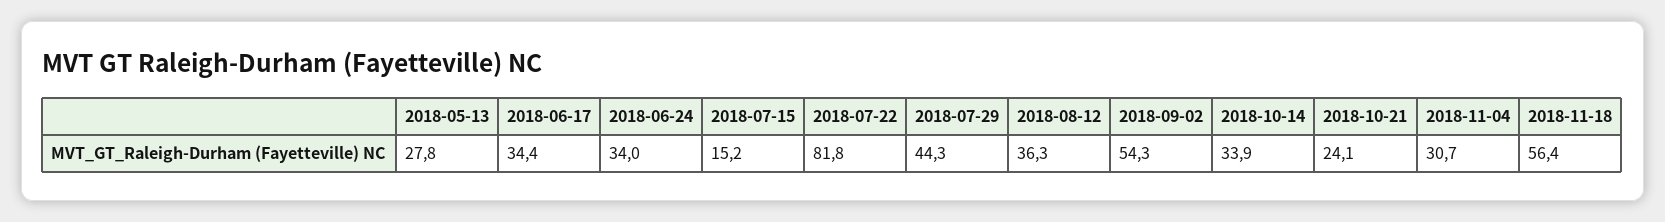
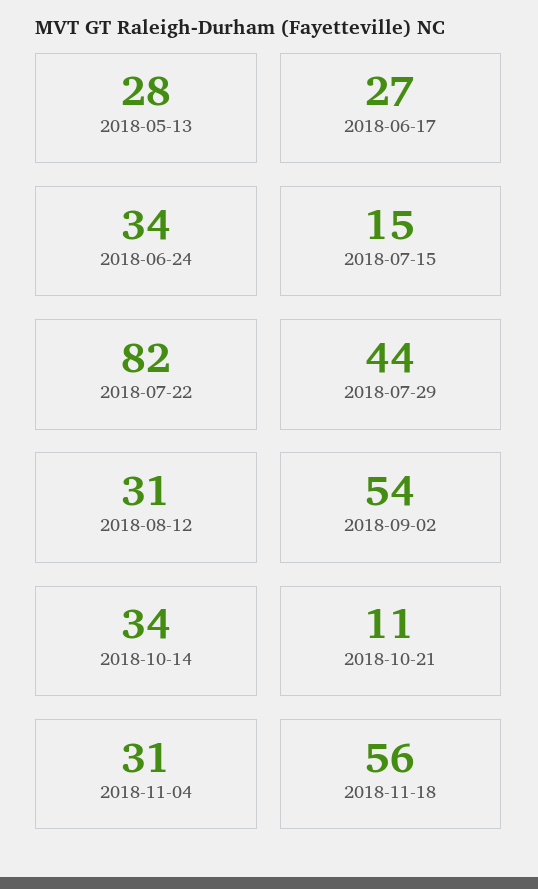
2018-06-17: 34.4 -> 27
2018-08-12: 36.3 -> 31
2018-10-21: 24.1 -> 11

